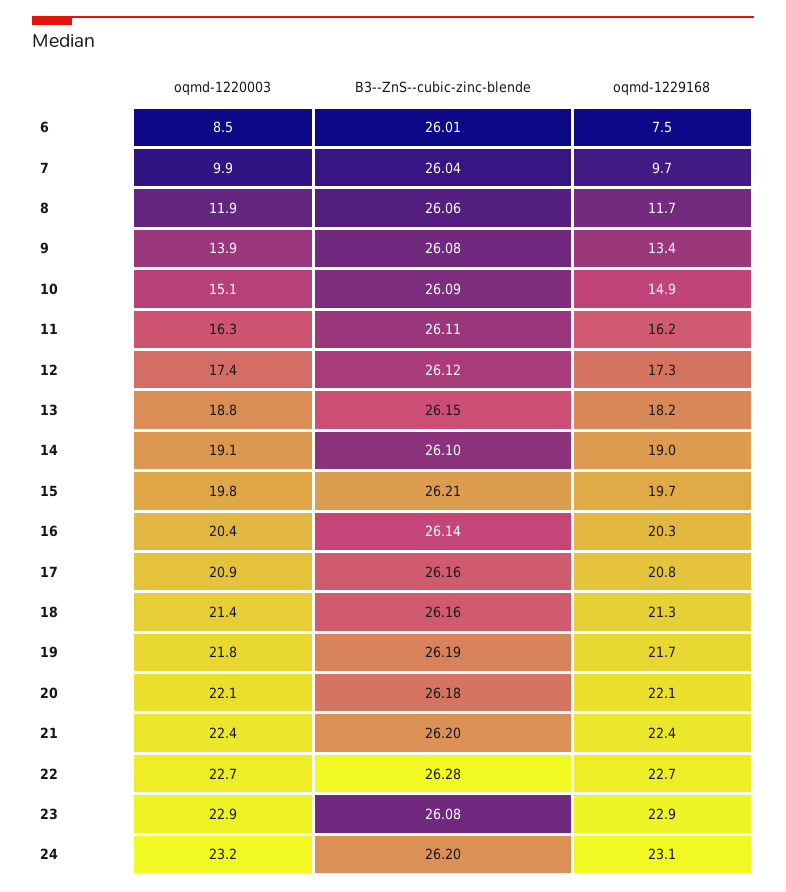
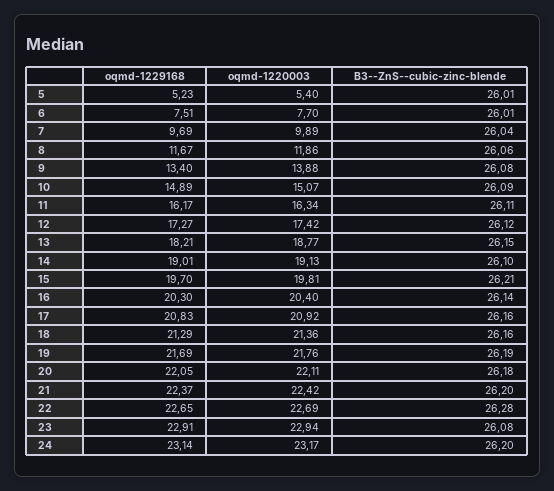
oqmd-1220003, 6: 8.5 -> 7.7
oqmd-1229168, 5: none -> 5.23
oqmd-1220003, 5: none -> 5.4
B3--ZnS--cubic-zinc-blende, 5: none -> 26.01

